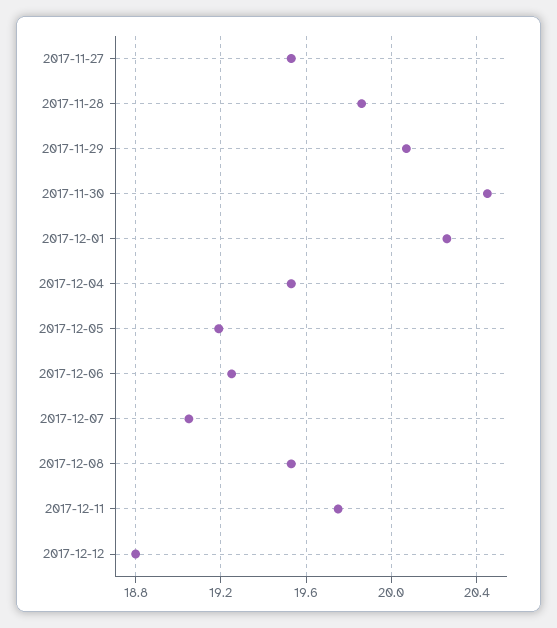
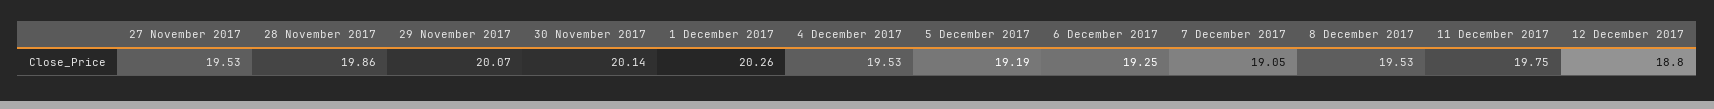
2017-11-30: 20.45 -> 20.14

